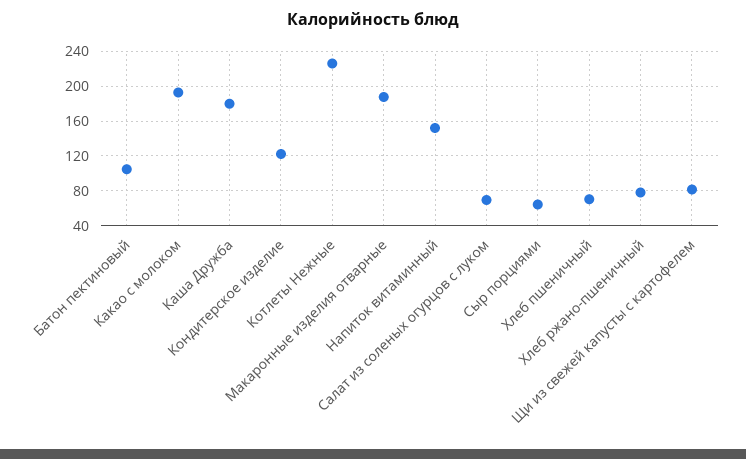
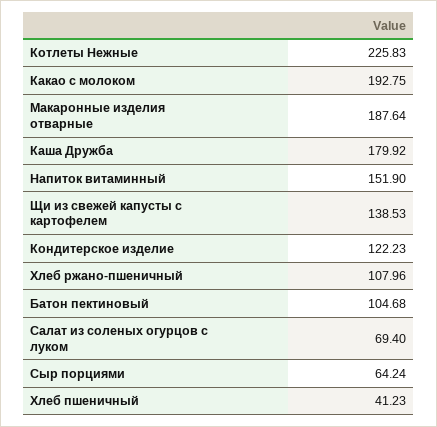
Хлеб пшеничный: 70 -> 41.23
Хлеб ржано-пшеничный: 80 -> 107.96
Щи из свежей капусты с картофелем: 80 -> 138.53

